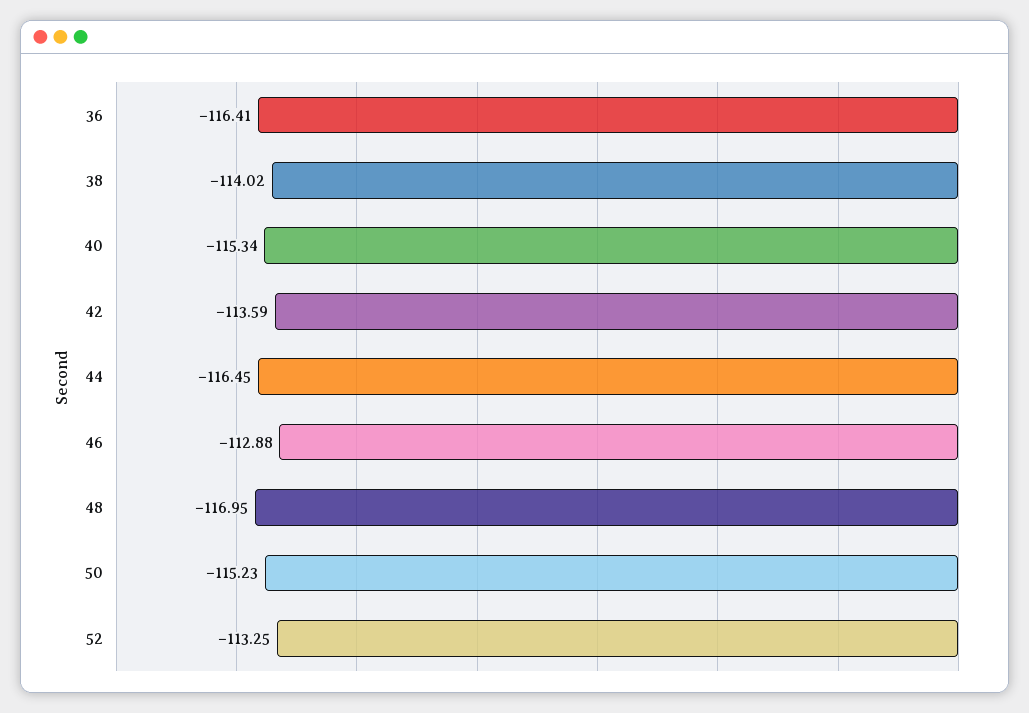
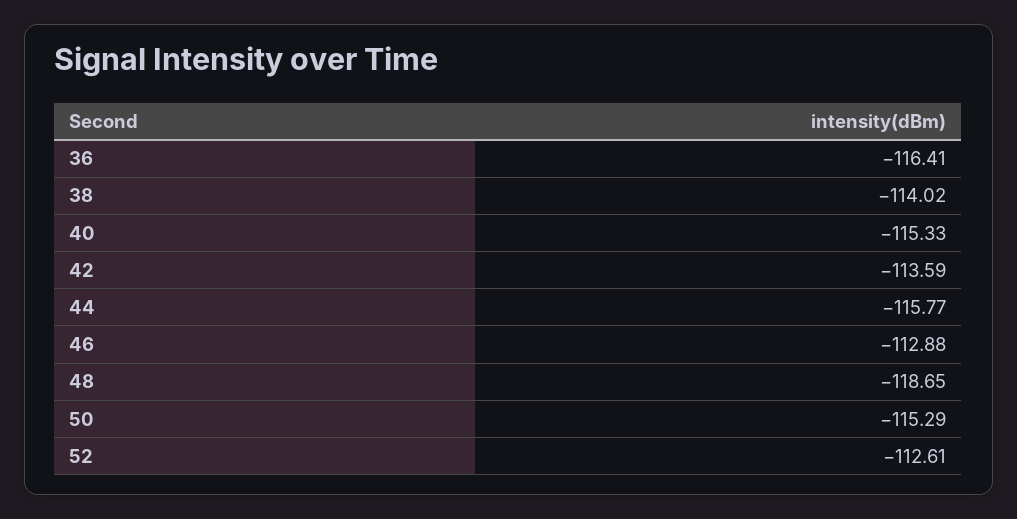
40: -115.34 -> -115.33
44: -116.45 -> -115.77
48: -116.95 -> -118.65
50: -115.23 -> -115.29
52: -113.25 -> -112.61

